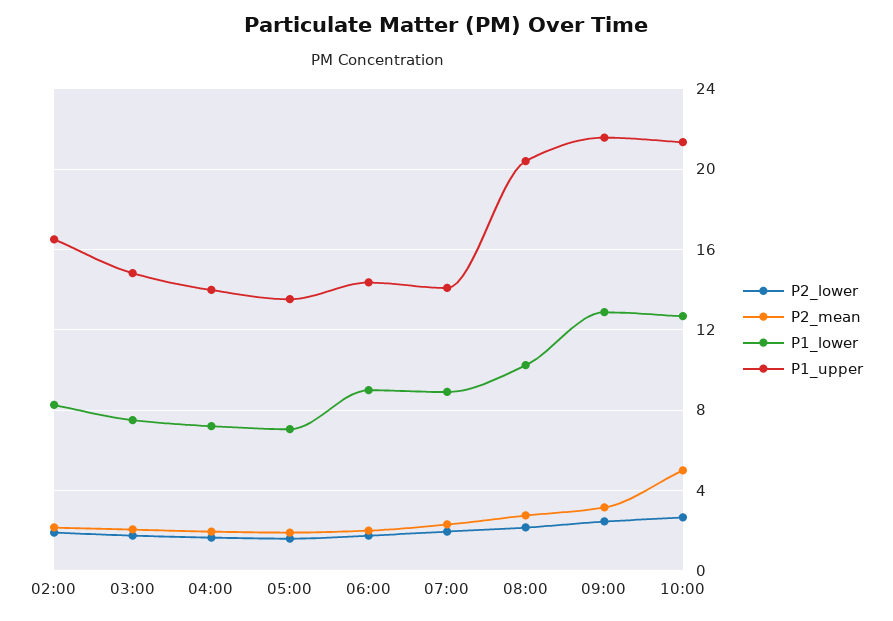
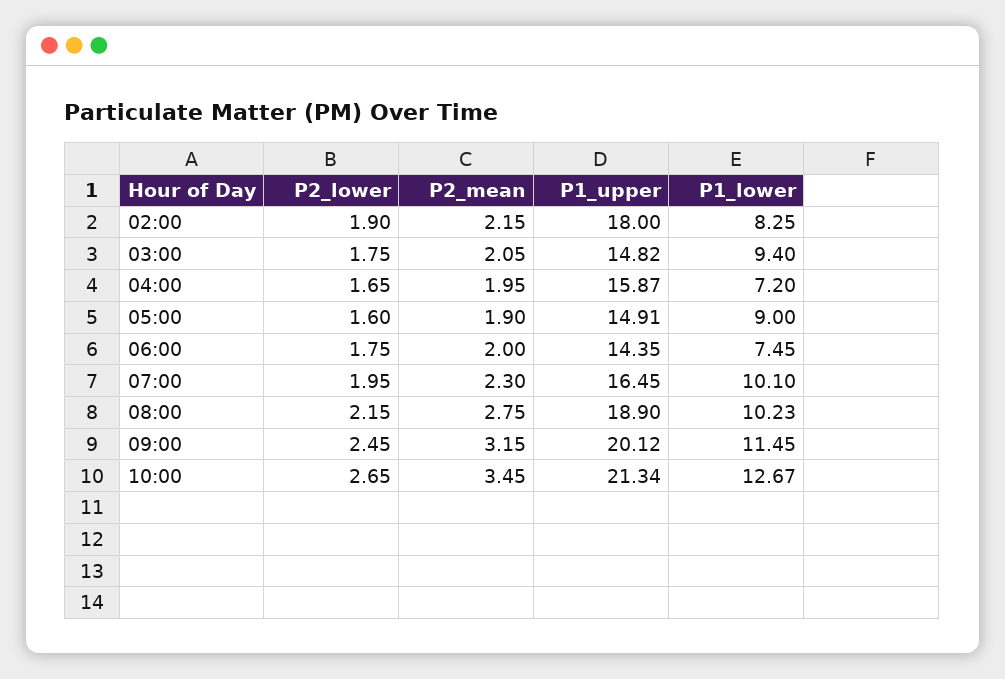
P1_upper, 02:00: 16.5 -> 18
P1_lower, 03:00: 7.5 -> 9.4
P1_upper, 04:00: 14 -> 15.87
P1_lower, 05:00: 7 -> 9
P1_upper, 05:00: 13.5 -> 14.91
P1_lower, 06:00: 9 -> 7.45
P1_lower, 07:00: 9 -> 10.1
P1_upper, 07:00: 14 -> 16.45
P1_upper, 08:00: 20.5 -> 18.9
P1_lower, 09:00: 13 -> 11.45
P1_upper, 09:00: 21.5 -> 20.12
P2_mean, 10:00: 5 -> 3.45

